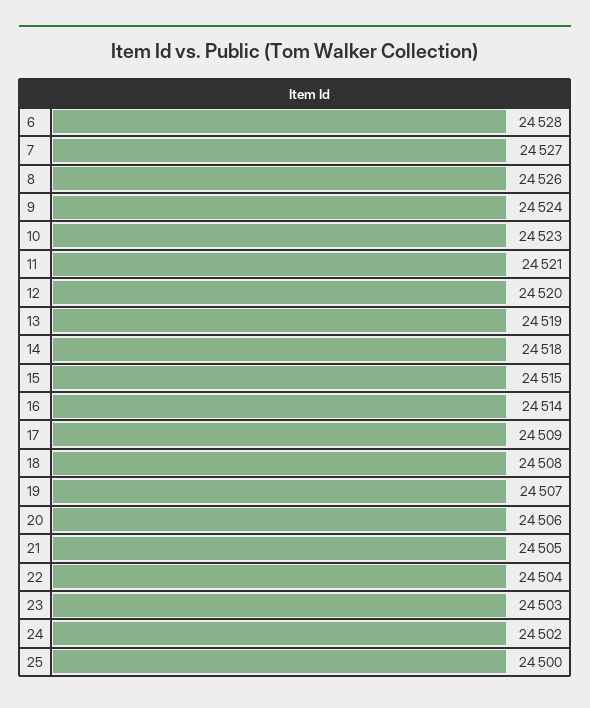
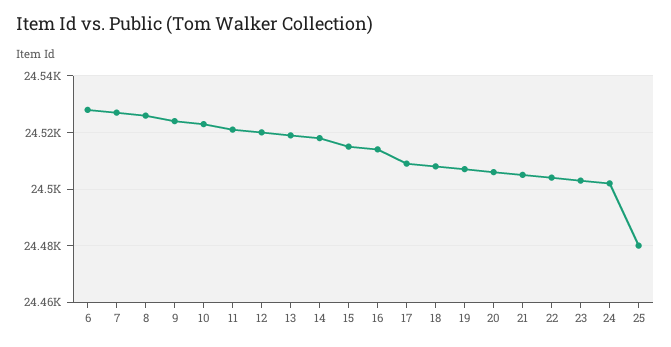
25: 24500 -> 24480

